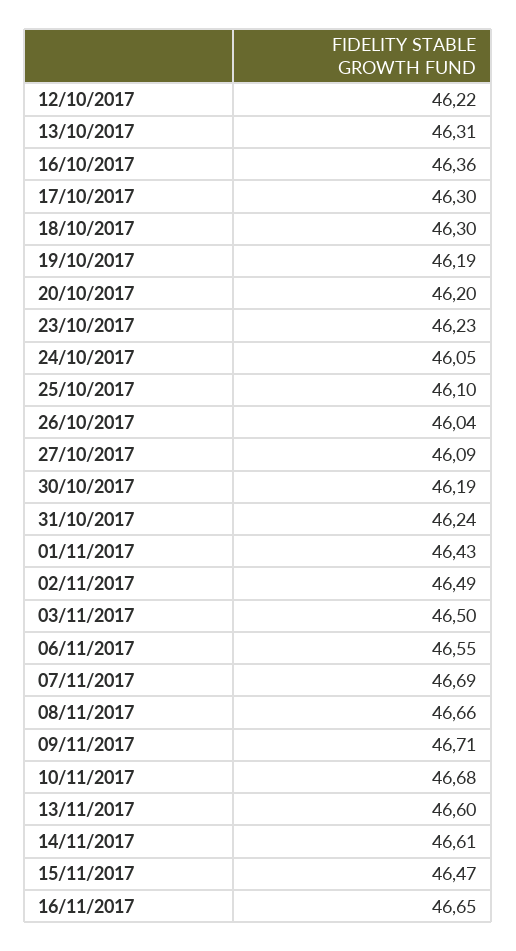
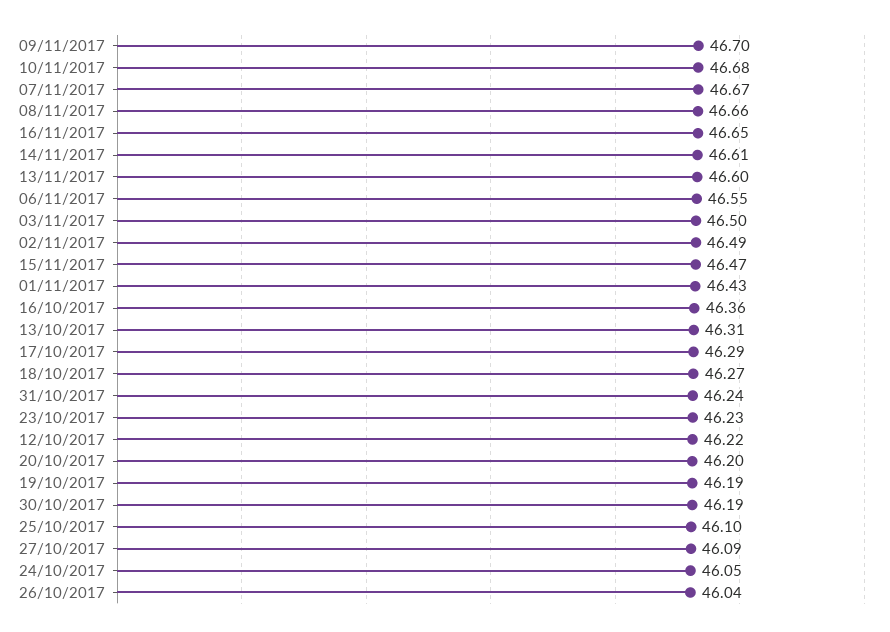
17/10/2017: 46.3 -> 46.29
18/10/2017: 46.3 -> 46.27
07/11/2017: 46.69 -> 46.67
09/11/2017: 46.71 -> 46.7

